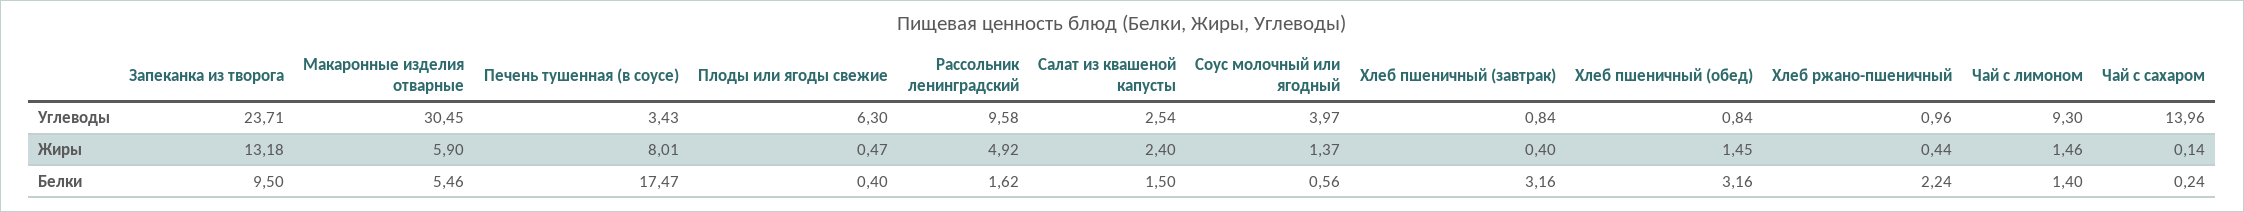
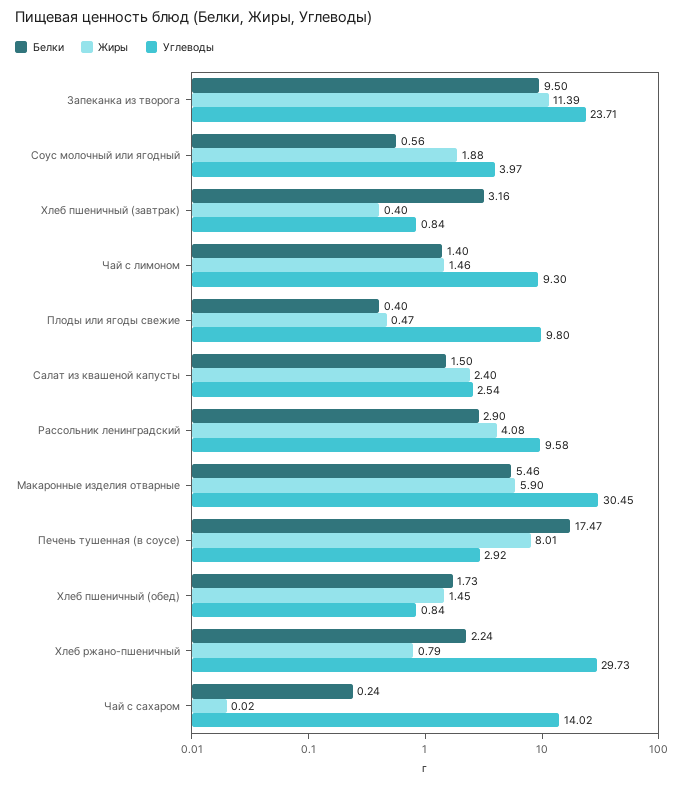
Углеводы, Печень тушенная (в соусе): 3.43 -> 2.92
Углеводы, Плоды или ягоды свежие: 6.3 -> 9.8
Углеводы, Хлеб ржано-пшеничный: 0.96 -> 29.73
Углеводы, Чай с сахаром: 13.96 -> 14.02
Жиры, Запеканка из творога: 13.18 -> 11.39
Жиры, Рассольник ленинградский: 4.92 -> 4.08
Жиры, Соус молочный или ягодный: 1.37 -> 1.88
Жиры, Хлеб ржано-пшеничный: 0.44 -> 0.79
Жиры, Чай с сахаром: 0.14 -> 0.02
Белки, Рассольник ленинградский: 1.62 -> 2.9
Белки, Хлеб пшеничный (обед): 3.16 -> 1.73

